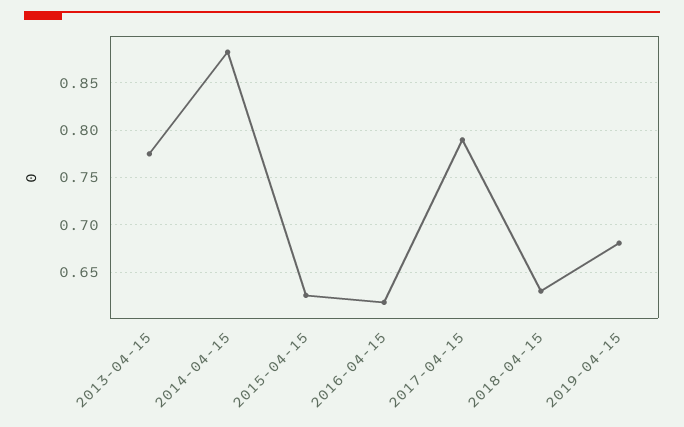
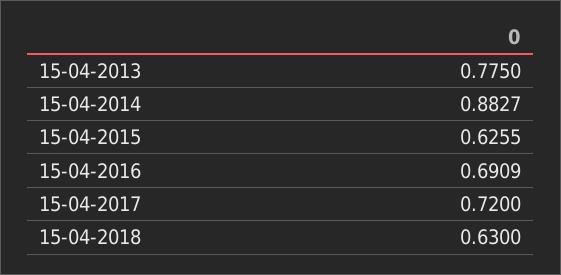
2016-04-15: 0.62 -> 0.6909
2017-04-15: 0.79 -> 0.72
2019-04-15: 0.68 -> none

